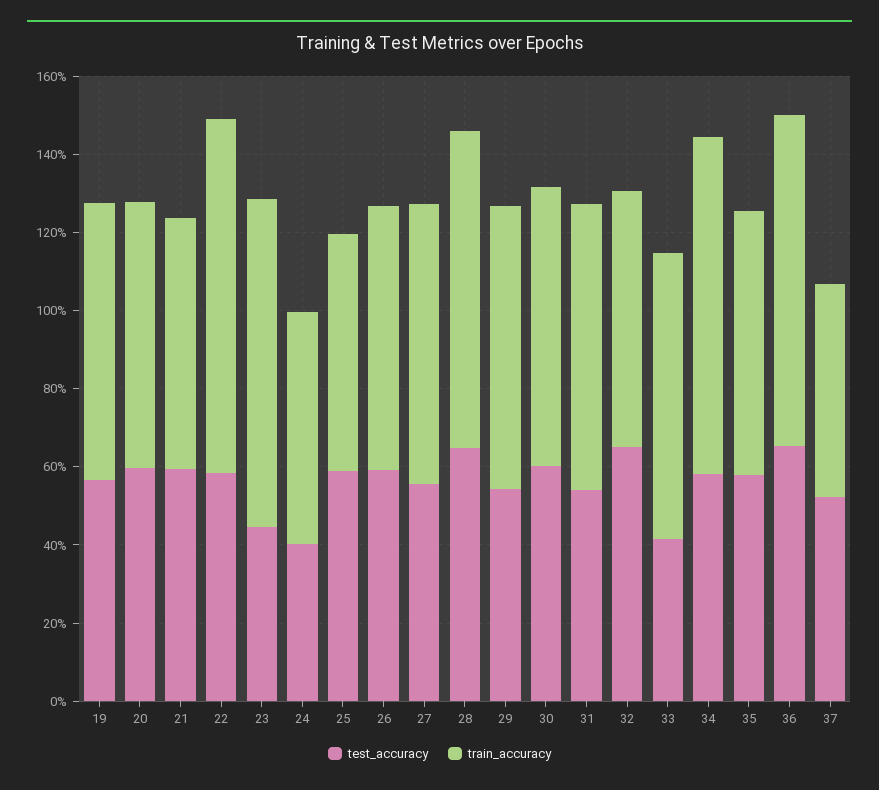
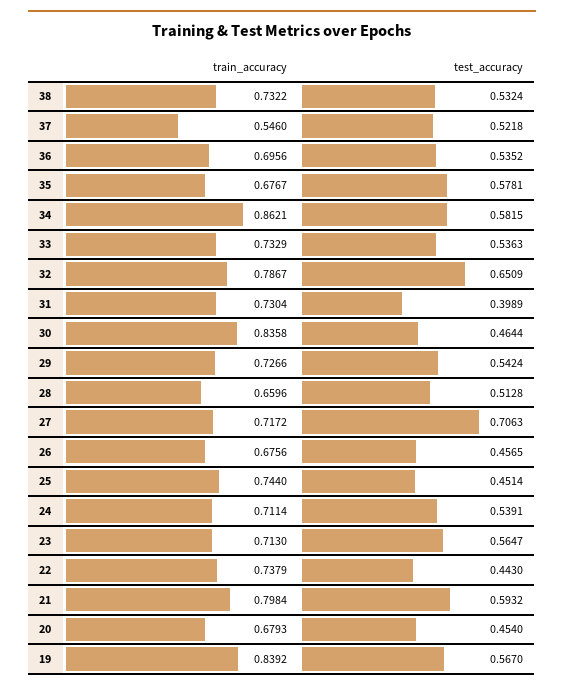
train_accuracy, 19: 0.7 -> 0.8392
test_accuracy, 20: 0.6 -> 0.454
train_accuracy, 21: 0.65 -> 0.7984
test_accuracy, 22: 0.6 -> 0.443
train_accuracy, 22: 0.9 -> 0.7379
test_accuracy, 23: 0.45 -> 0.5647
train_accuracy, 23: 0.85 -> 0.713
test_accuracy, 24: 0.4 -> 0.5391
train_accuracy, 24: 0.6 -> 0.7114
test_accuracy, 25: 0.6 -> 0.4514
train_accuracy, 25: 0.6 -> 0.744
test_accuracy, 26: 0.6 -> 0.4565
test_accuracy, 27: 0.55 -> 0.7063
test_accuracy, 28: 0.65 -> 0.5128
train_accuracy, 28: 0.8 -> 0.6596
test_accuracy, 30: 0.6 -> 0.4644
train_accuracy, 30: 0.7 -> 0.8358
test_accuracy, 31: 0.55 -> 0.3989
train_accuracy, 32: 0.65 -> 0.7867
test_accuracy, 33: 0.4 -> 0.5363
test_accuracy, 36: 0.65 -> 0.5352
train_accuracy, 36: 0.85 -> 0.6956
train_accuracy, 38: none -> 0.7322
test_accuracy, 38: none -> 0.5324

